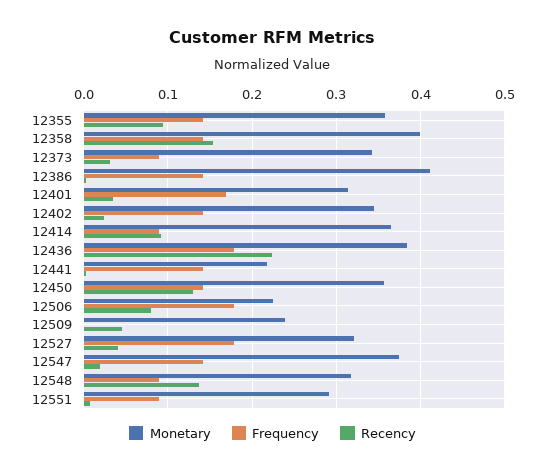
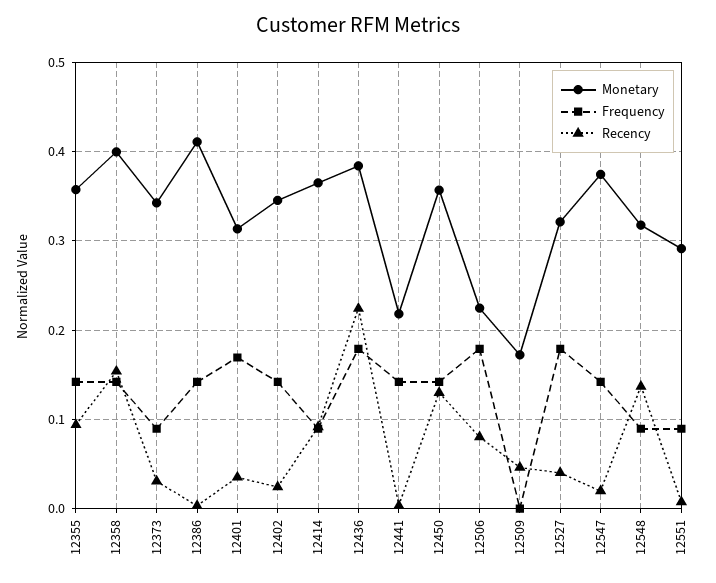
Monetary, 12509: 0.24 -> 0.17

